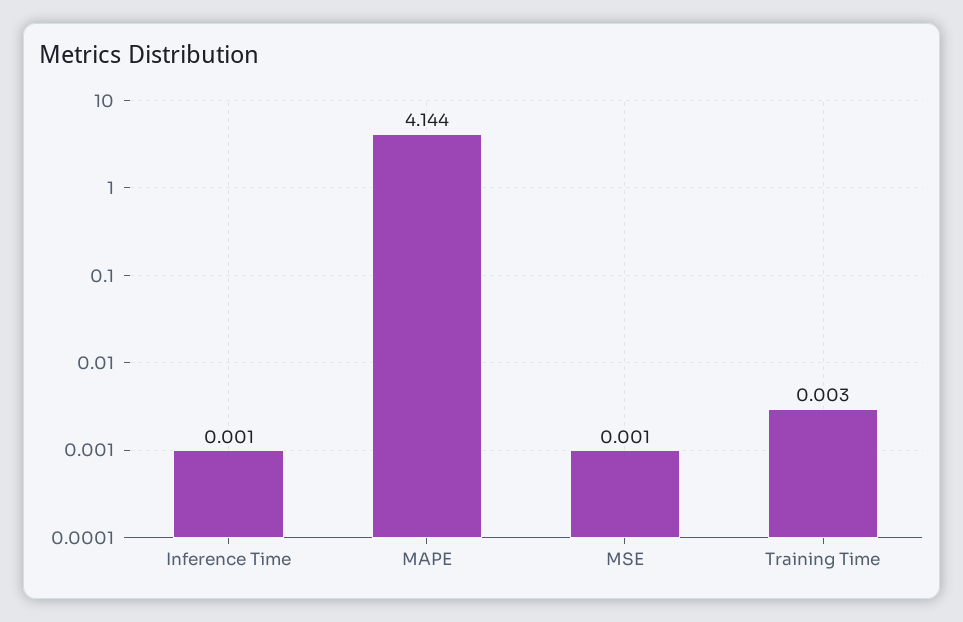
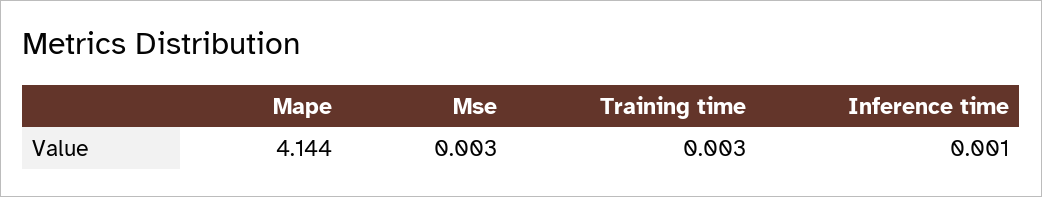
MSE: 0.001 -> 0.003

